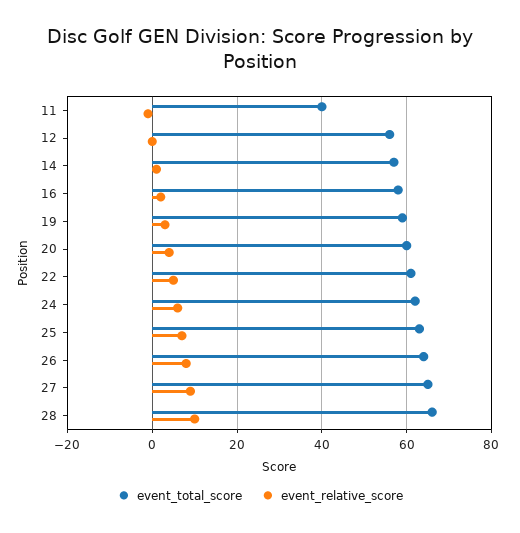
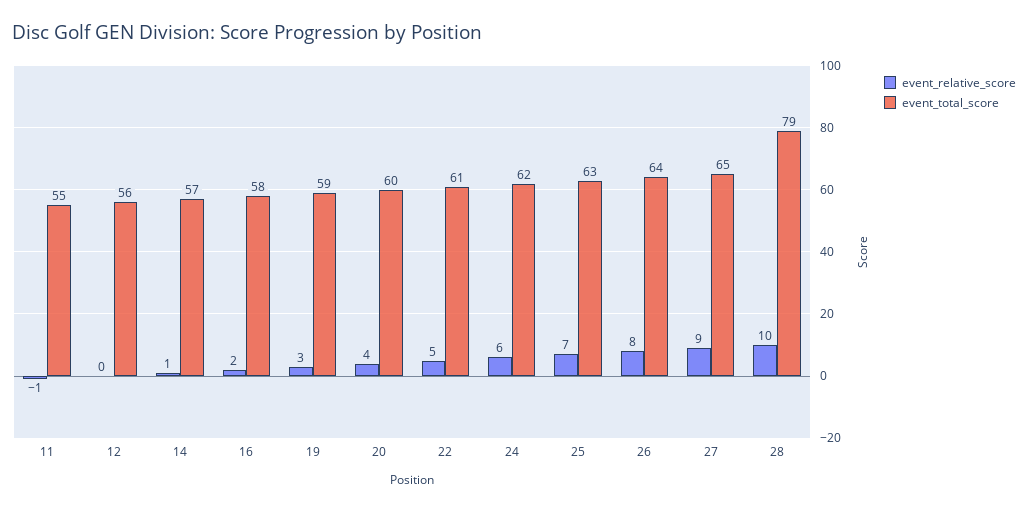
event_total_score, 11: 40 -> 55
event_total_score, 28: 65 -> 79

